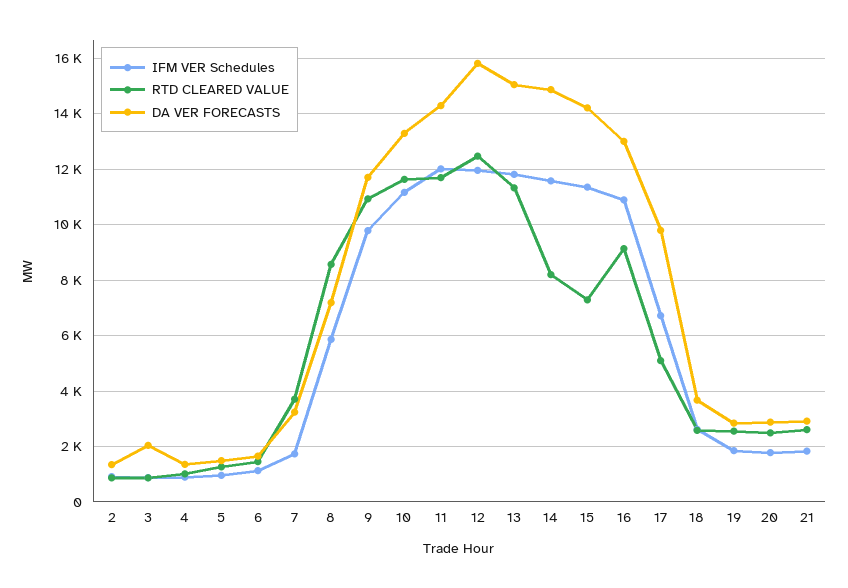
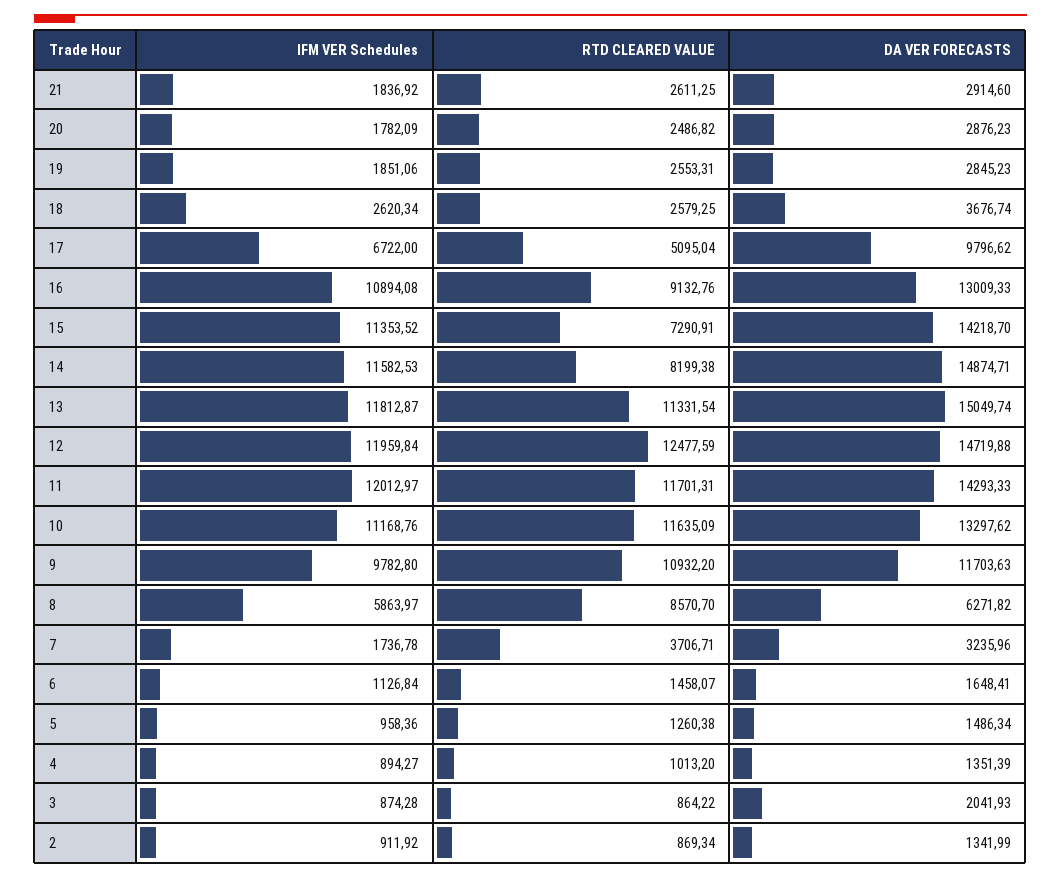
DA VER FORECASTS, 8: 7250 -> 6271.82
DA VER FORECASTS, 12: 15750 -> 14719.88

